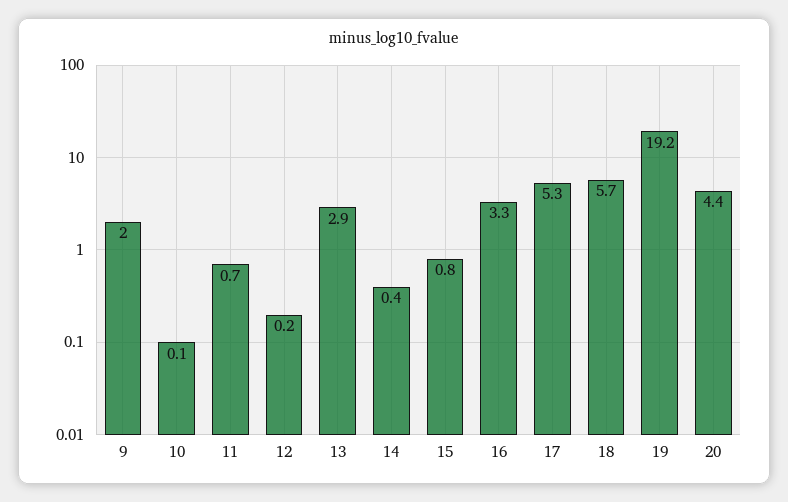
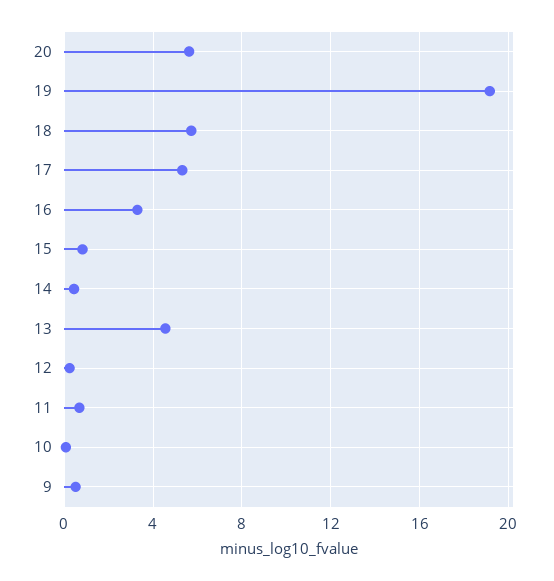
9: 2 -> 0.5
13: 2.9 -> 4.5
20: 4.4 -> 5.5

